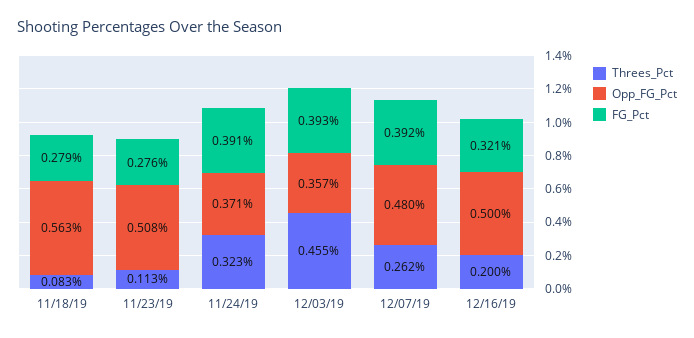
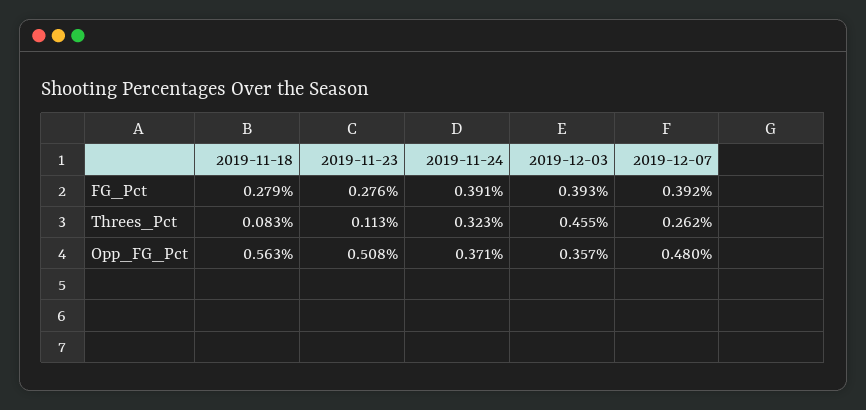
Threes_Pct, 12/16/19: 0.2 -> none
Opp_FG_Pct, 12/16/19: 0.5 -> none
FG_Pct, 12/16/19: 0.321 -> none

